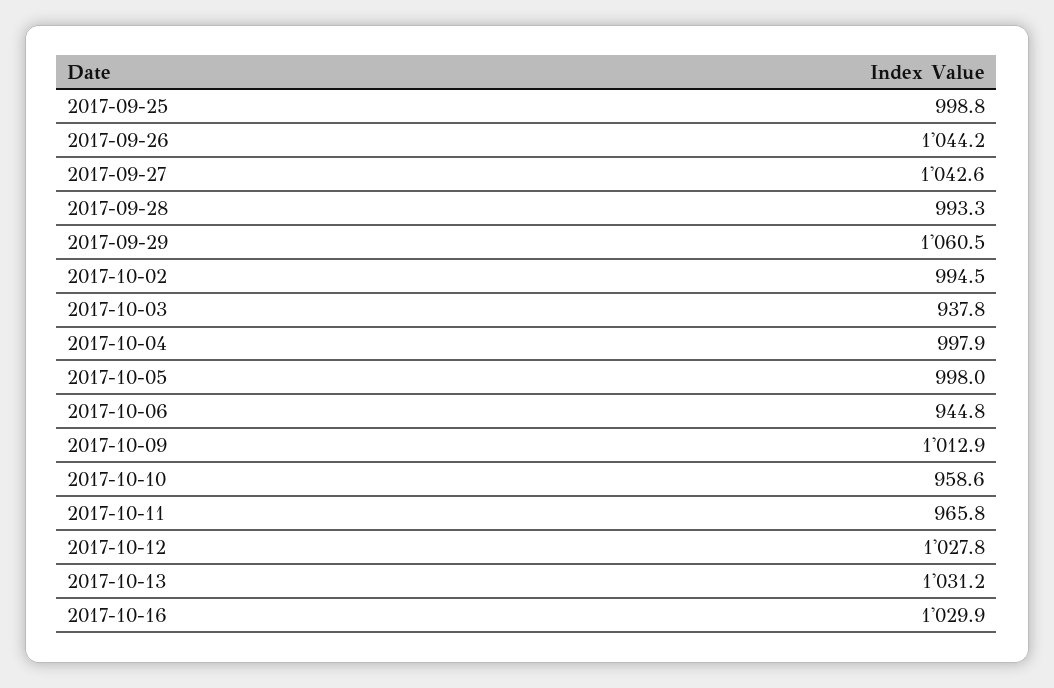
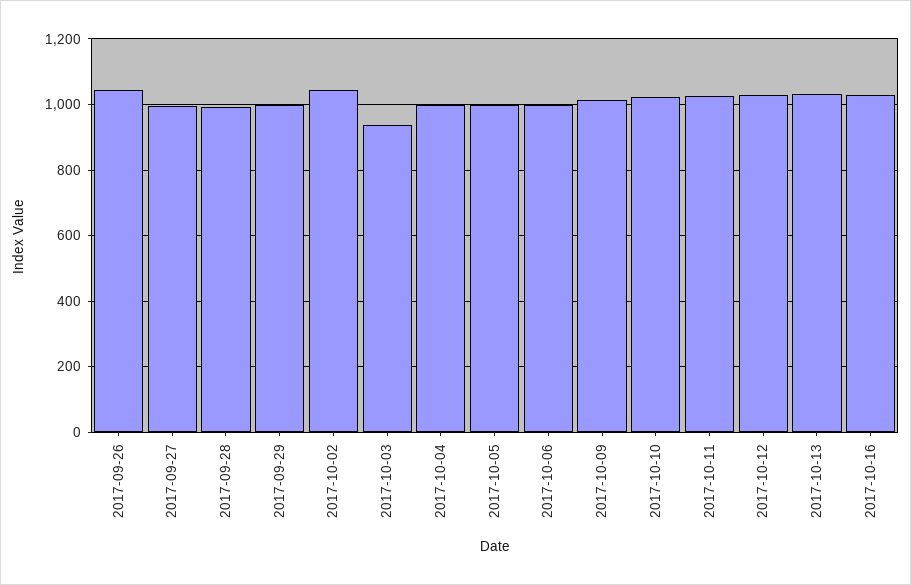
2017-09-25: 998.8 -> none
2017-09-27: 1042.6 -> 1000
2017-09-29: 1060.5 -> 1000
2017-10-02: 994.5 -> 1040
2017-10-06: 944.8 -> 1000
2017-10-10: 958.6 -> 1020
2017-10-11: 965.8 -> 1020

